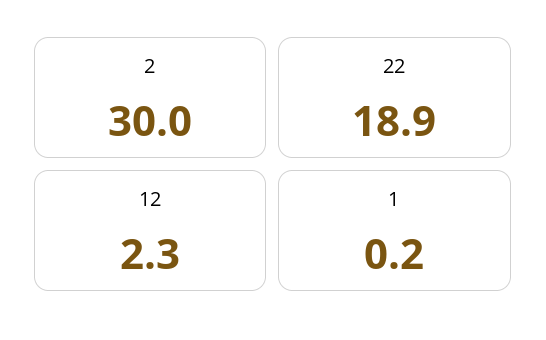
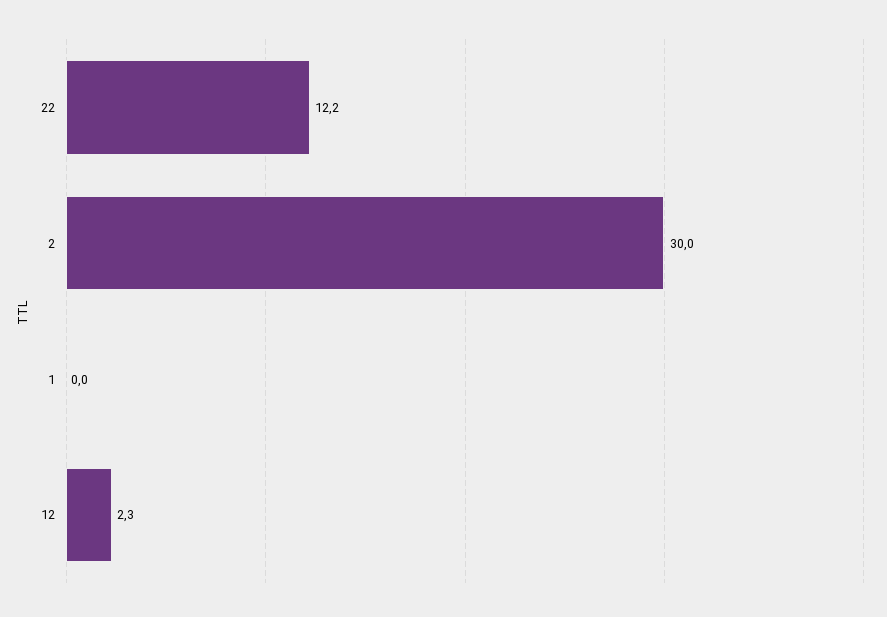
22: 18.9 -> 12.2
1: 0.2 -> 0

